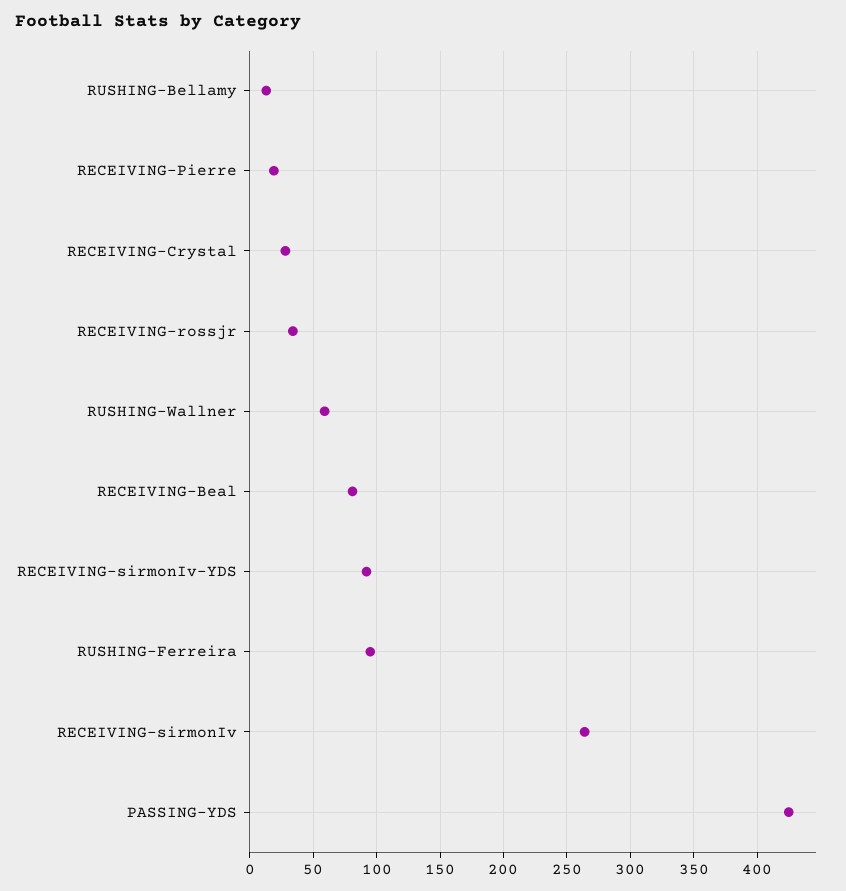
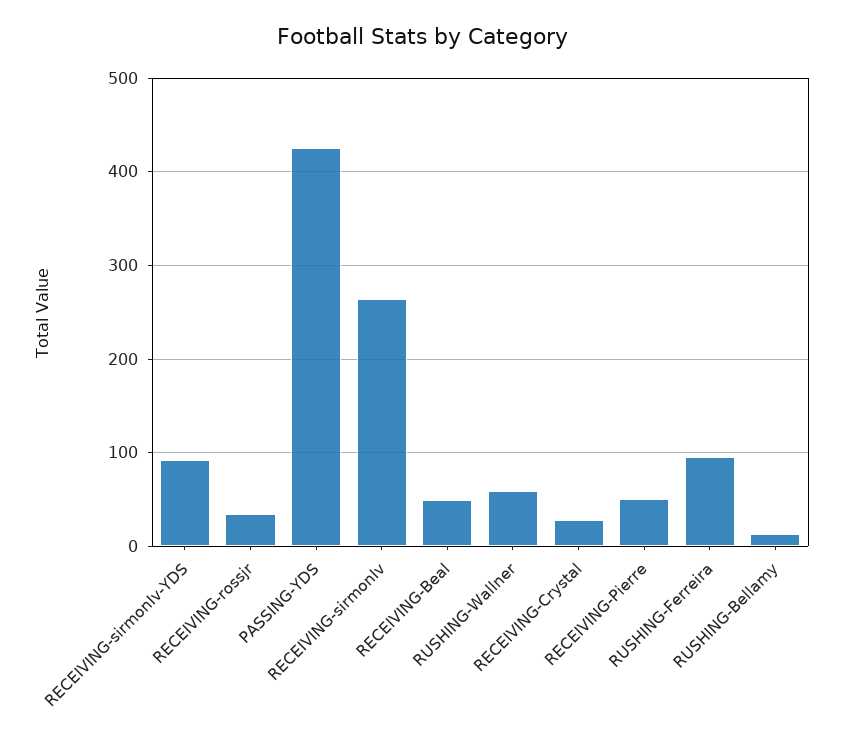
RECEIVING-Pierre: 20 -> 50
RECEIVING-Beal: 80 -> 50

